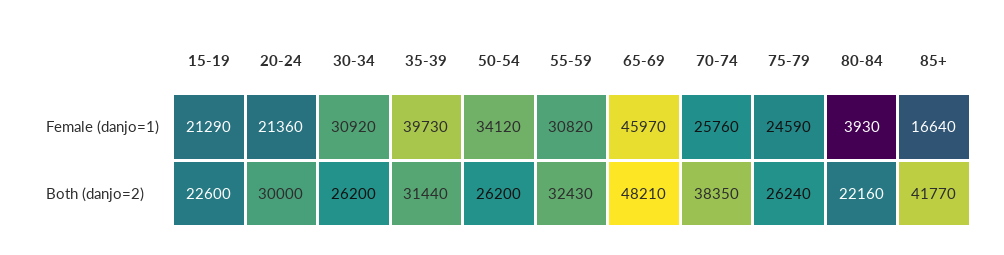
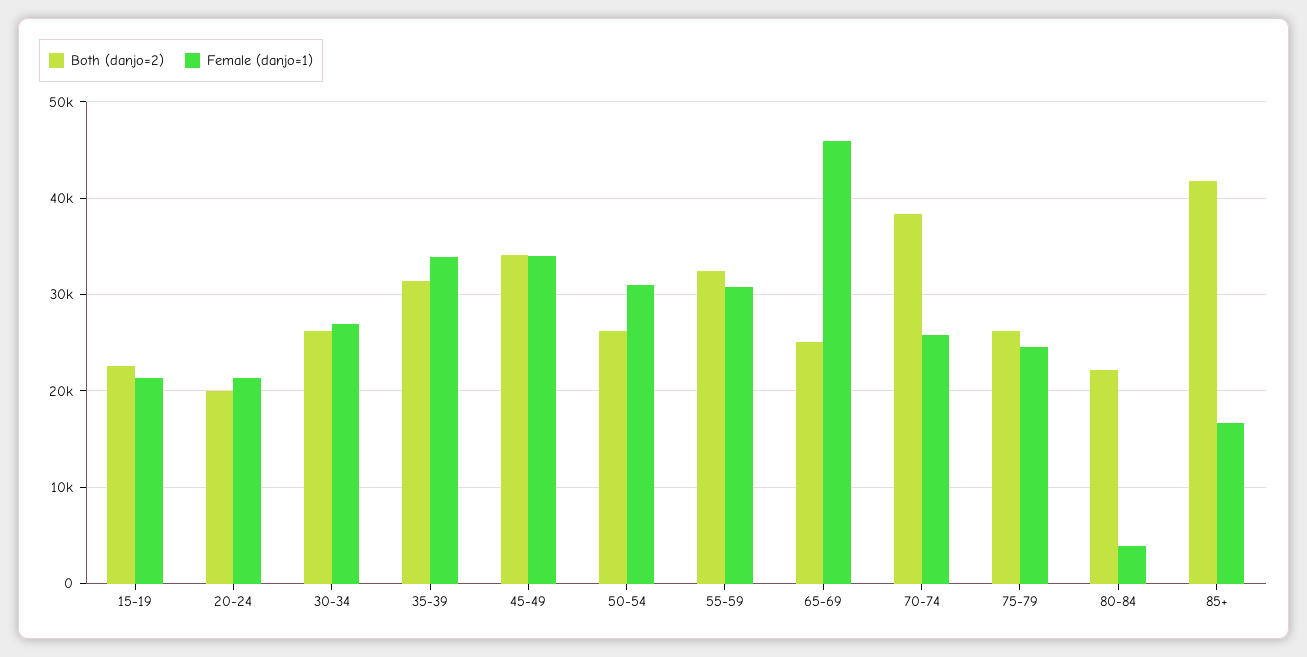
Female (danjo=1), 30-34: 30920 -> 27000
Female (danjo=1), 35-39: 39730 -> 34000
Female (danjo=1), 50-54: 34120 -> 31000
Both (danjo=2), 20-24: 30000 -> 20000
Both (danjo=2), 65-69: 48210 -> 25000
Both (danjo=2), 45-49: none -> 34000
Female (danjo=1), 45-49: none -> 34000

